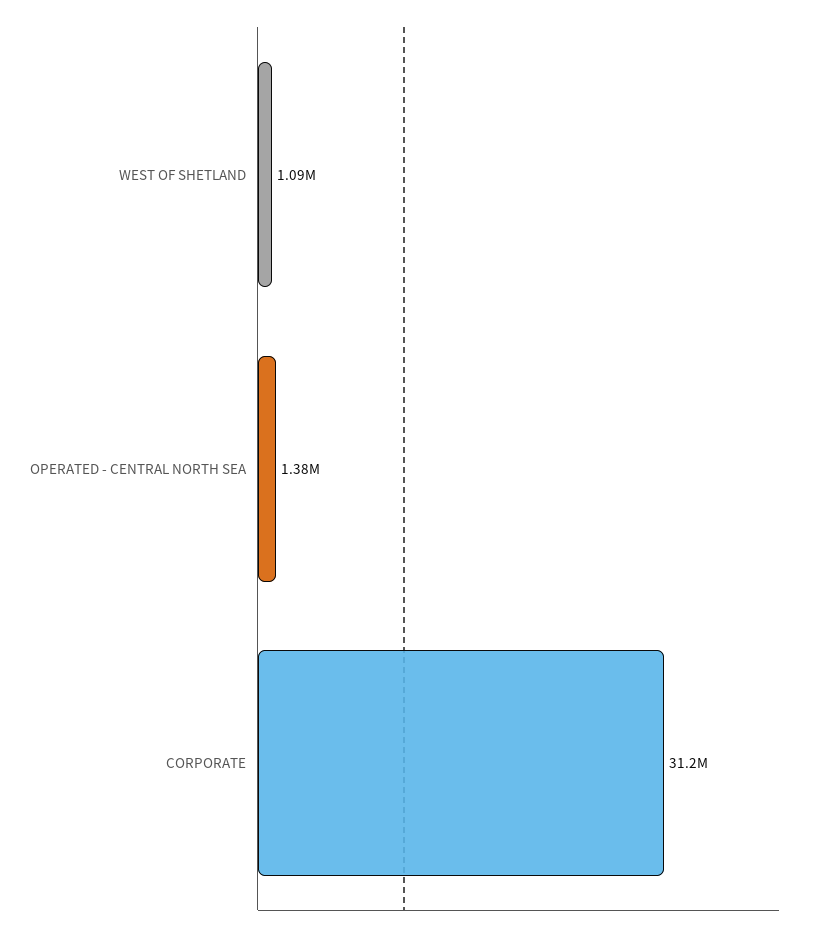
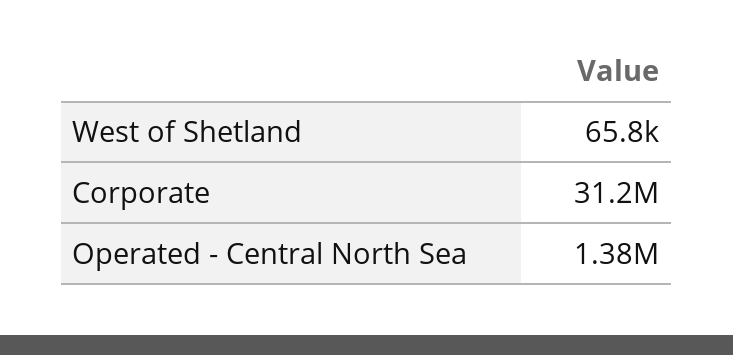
WEST OF SHETLAND: 1090000 -> 65800

